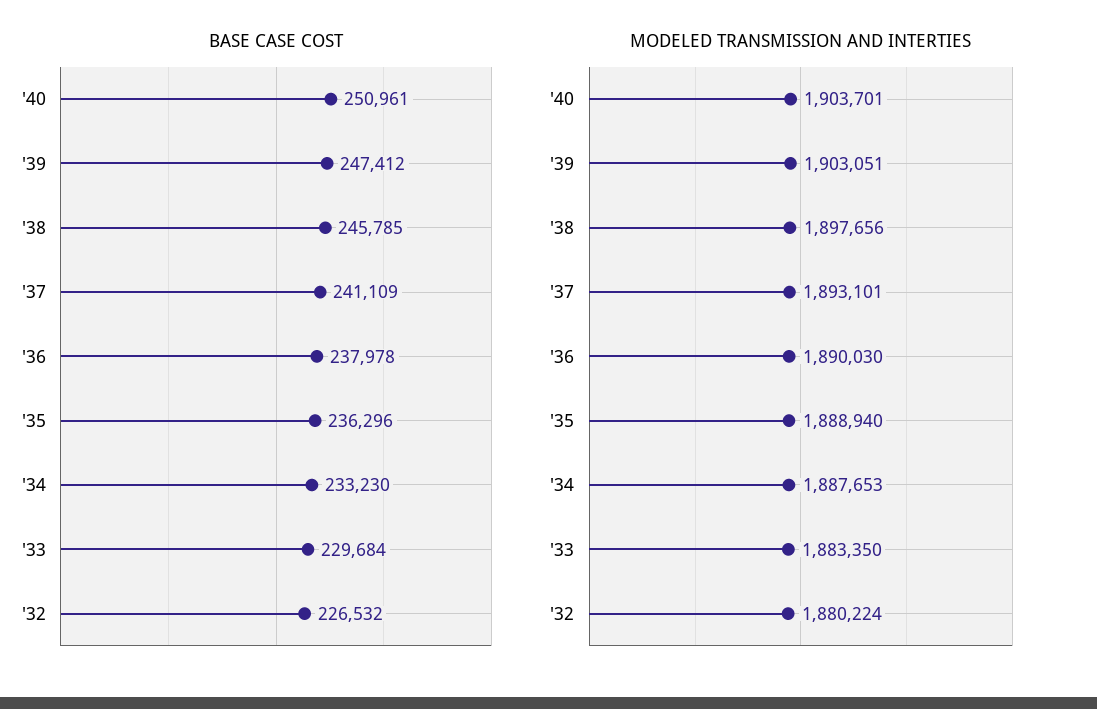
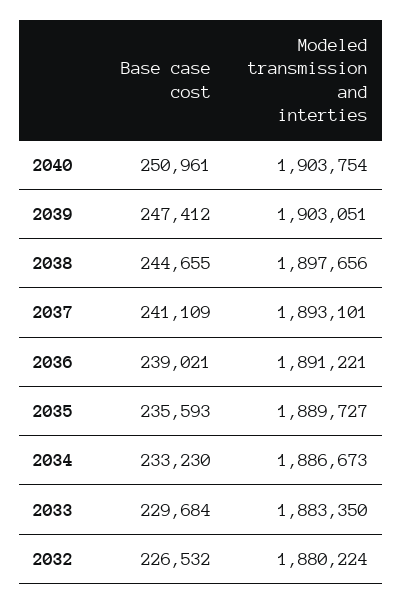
BASE CASE COST, '38: 245785 -> 244655
BASE CASE COST, '36: 237978 -> 239021
BASE CASE COST, '35: 236296 -> 235593
MODELED TRANSMISSION AND INTERTIES, '40: 1903701 -> 1903754
MODELED TRANSMISSION AND INTERTIES, '36: 1890030 -> 1891221
MODELED TRANSMISSION AND INTERTIES, '35: 1888940 -> 1889727
MODELED TRANSMISSION AND INTERTIES, '34: 1887653 -> 1886673

